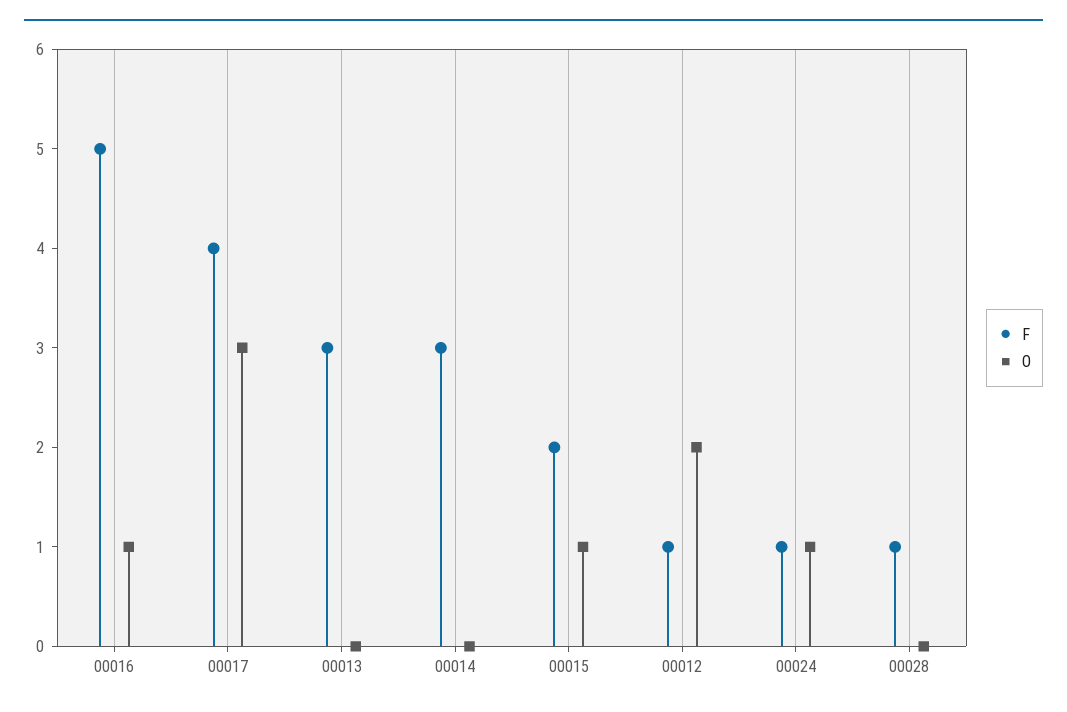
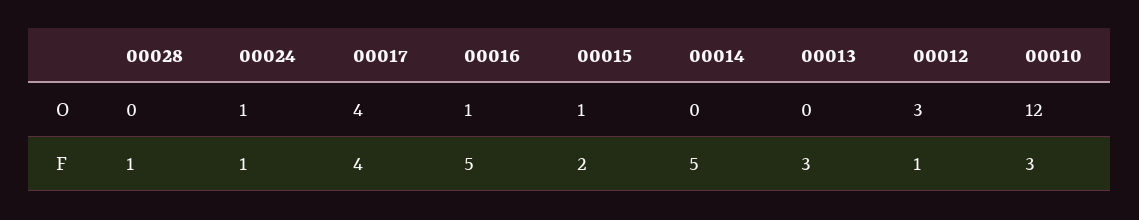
O, 00017: 3 -> 4
F, 00014: 3 -> 5
O, 00012: 2 -> 3
O, 00010: none -> 12
F, 00010: none -> 3

